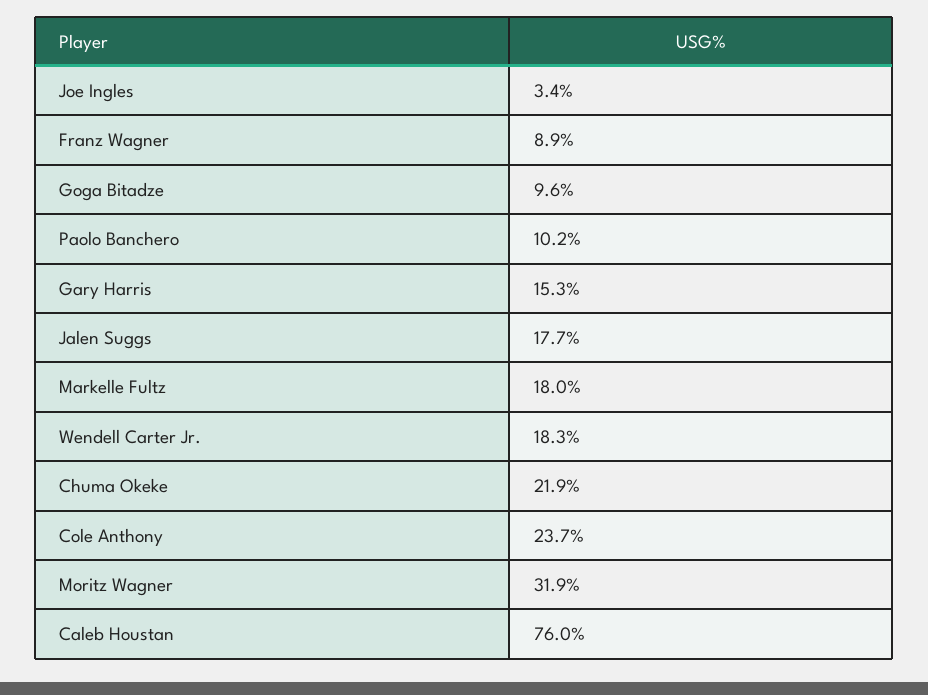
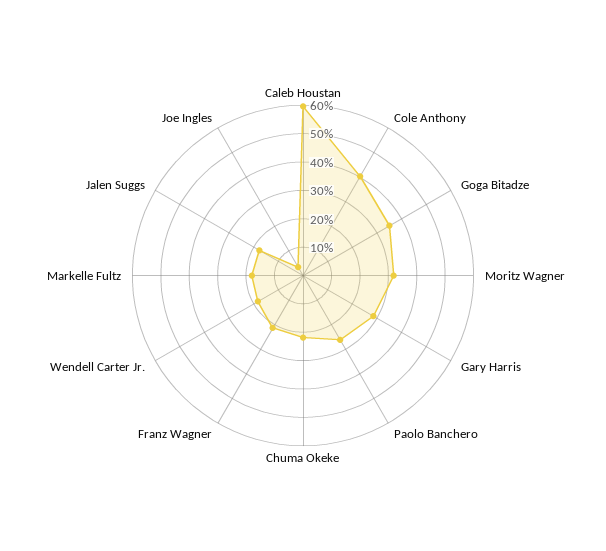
Franz Wagner: 8.9 -> 20
Goga Bitadze: 9.6 -> 35
Paolo Banchero: 10.2 -> 25
Gary Harris: 15.3 -> 30
Cole Anthony: 23.7 -> 40
Caleb Houstan: 76 -> 60

